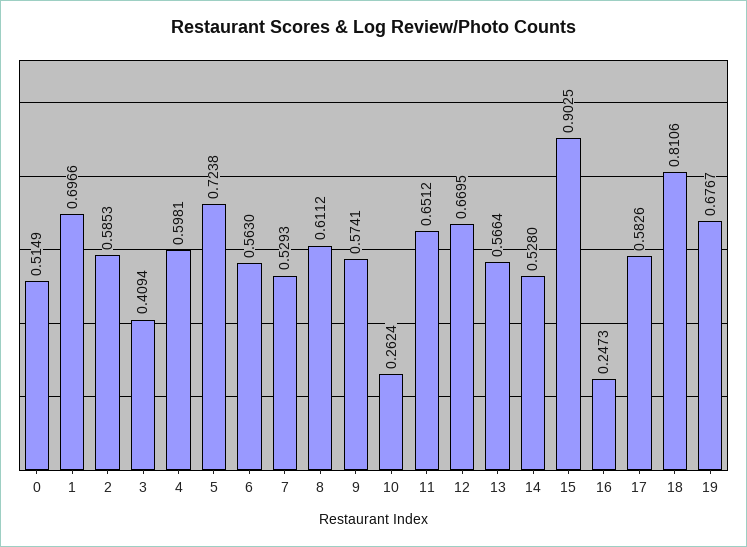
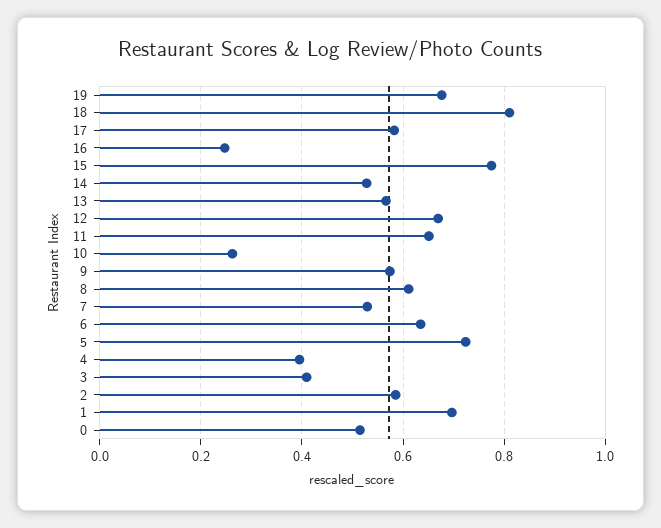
4: 0.5981 -> 0.4
6: 0.563 -> 0.64
15: 0.9025 -> 0.78

